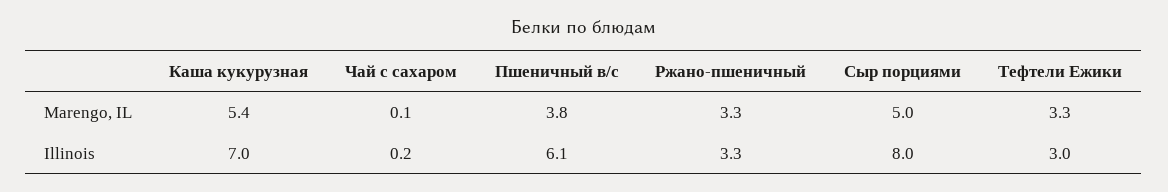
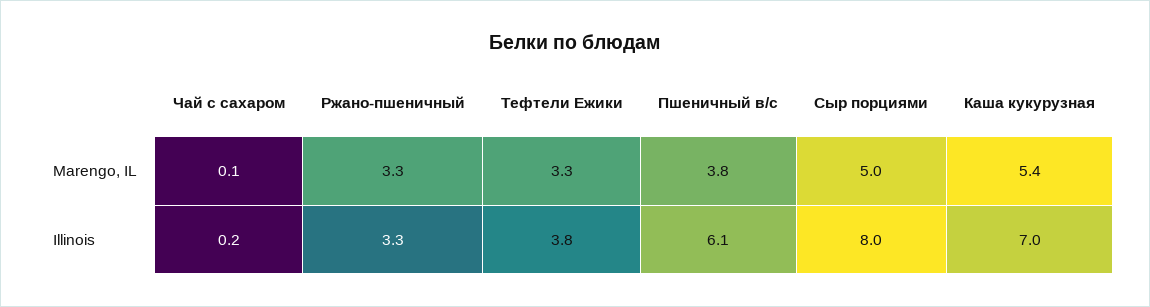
Тефтели Ежики, Illinois: 3 -> 3.8

